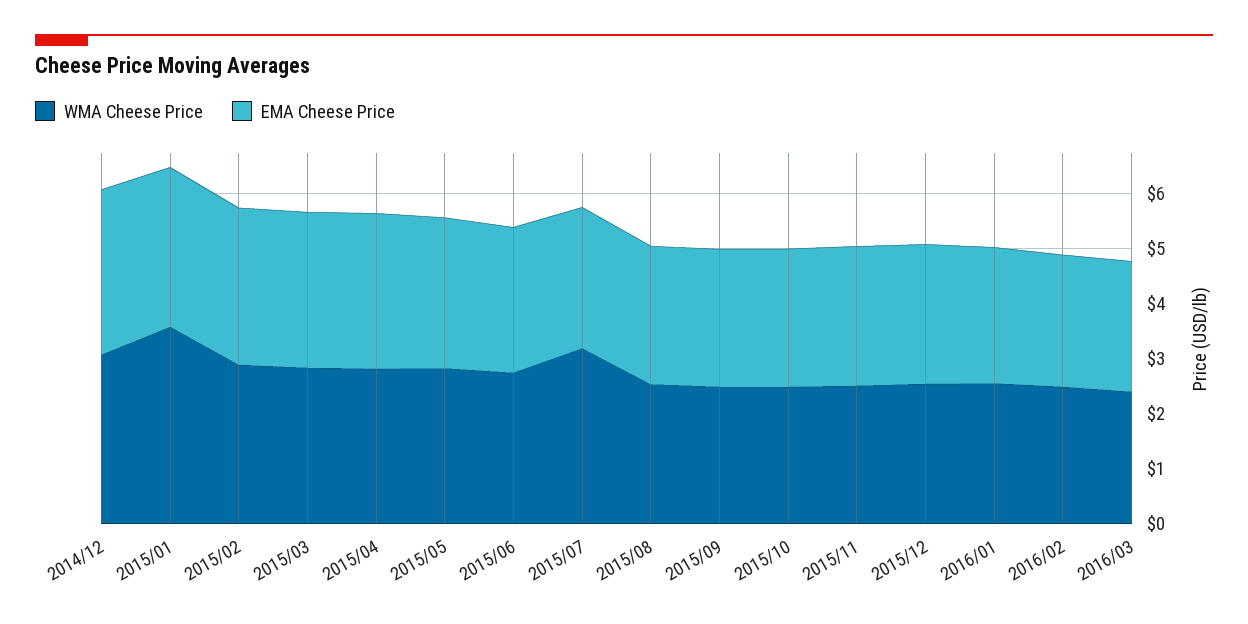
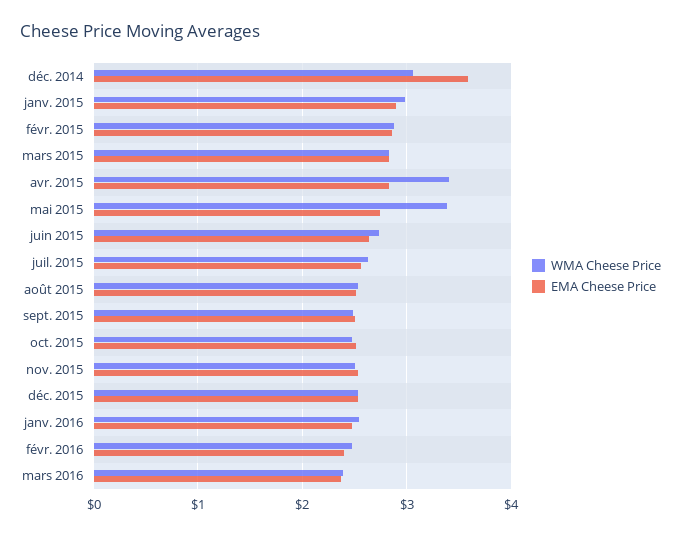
EMA Cheese Price, 2014/12: 3 -> 3.6
WMA Cheese Price, 2015/01: 3.6 -> 3
WMA Cheese Price, 2015/04: 2.8 -> 3.4
WMA Cheese Price, 2015/05: 2.8 -> 3.4
WMA Cheese Price, 2015/07: 3.2 -> 2.6

